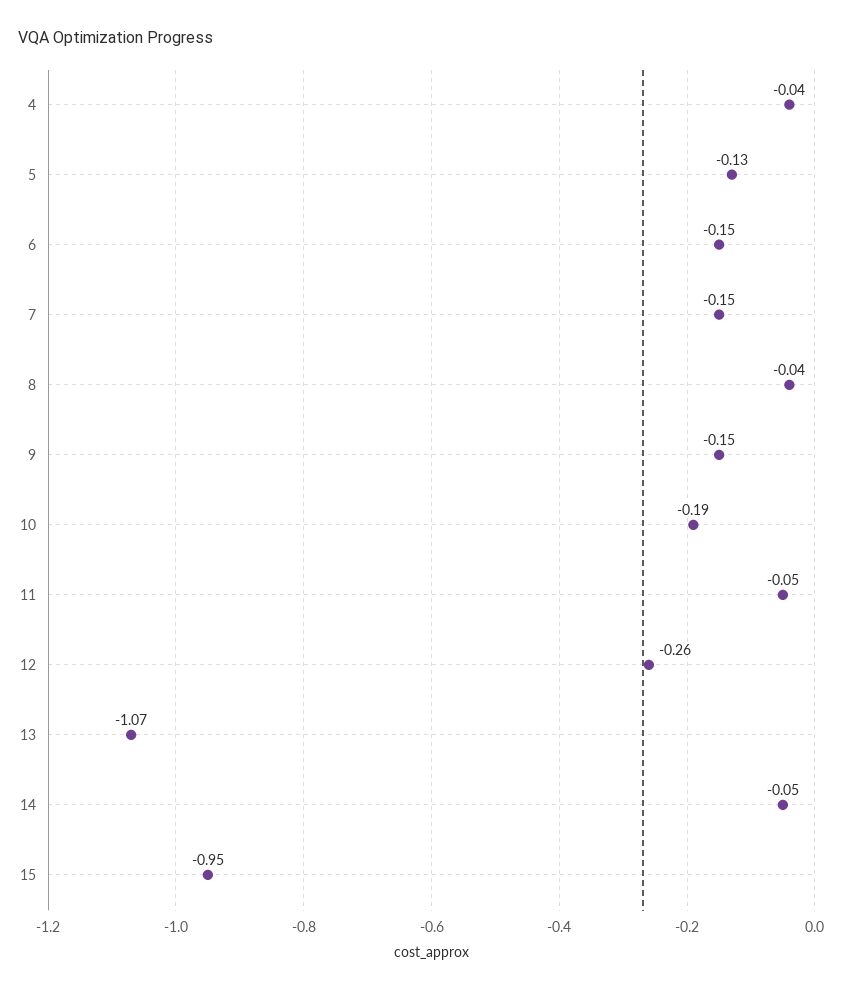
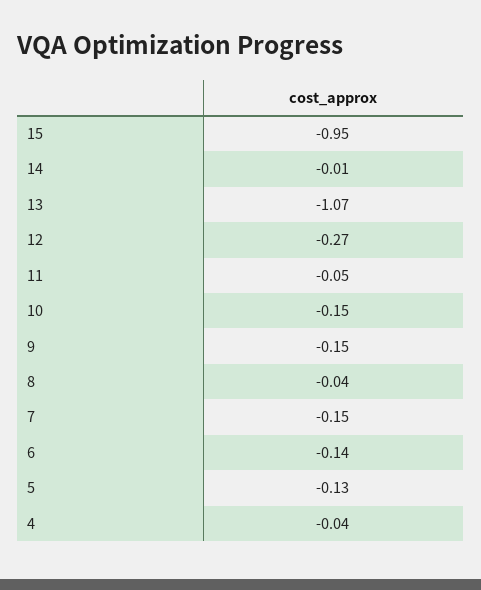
6: -0.15 -> -0.14
10: -0.19 -> -0.15
12: -0.26 -> -0.27
14: -0.05 -> -0.01

